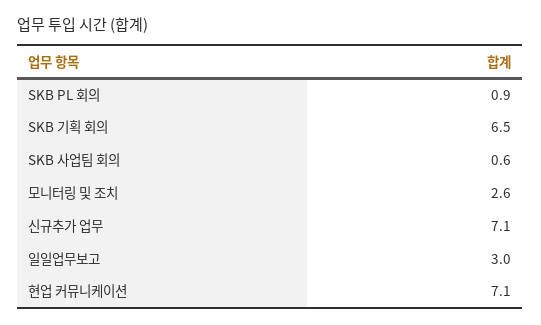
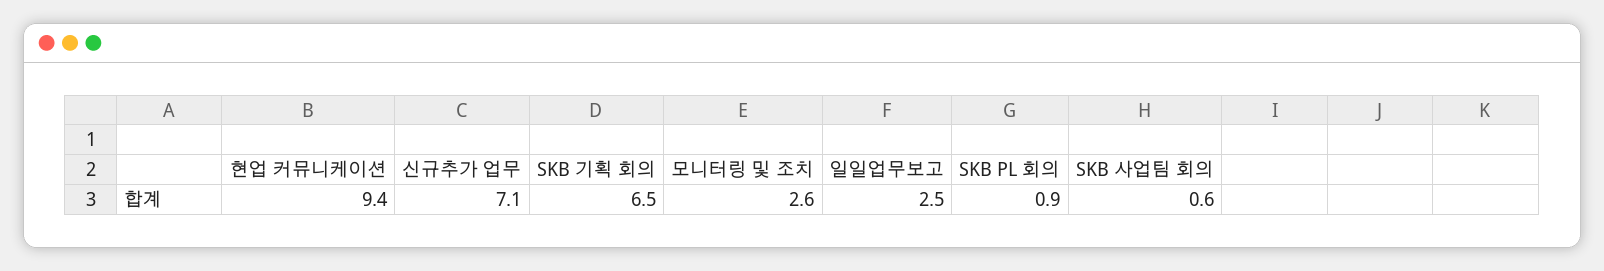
일일업무보고: 3 -> 2.5
현업 커뮤니케이션: 7.1 -> 9.4

